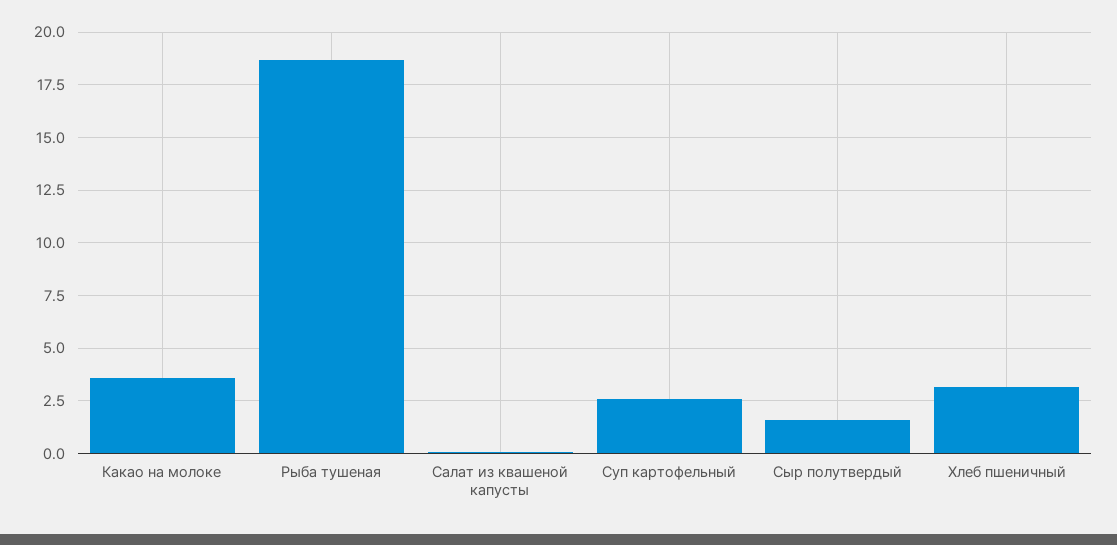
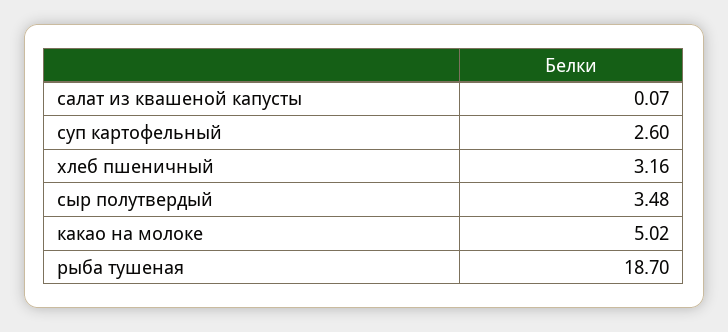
Какао на молоке: 3.5 -> 5.02
Сыр полутвердый: 1.5 -> 3.48

